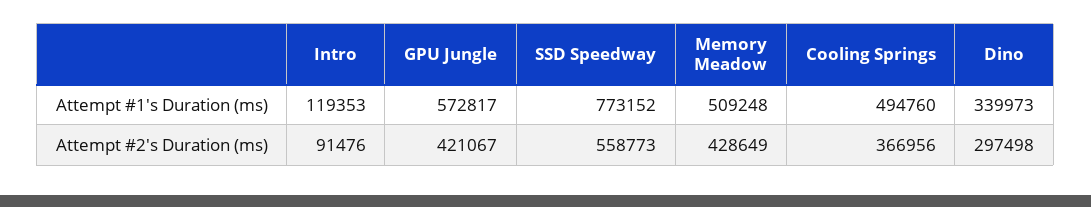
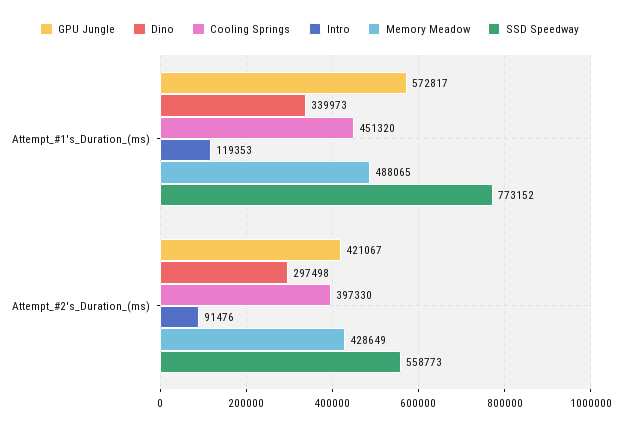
Memory Meadow, Attempt #1's Duration (ms): 509248 -> 488065
Cooling Springs, Attempt #1's Duration (ms): 494760 -> 451320
Cooling Springs, Attempt #2's Duration (ms): 366956 -> 397330

